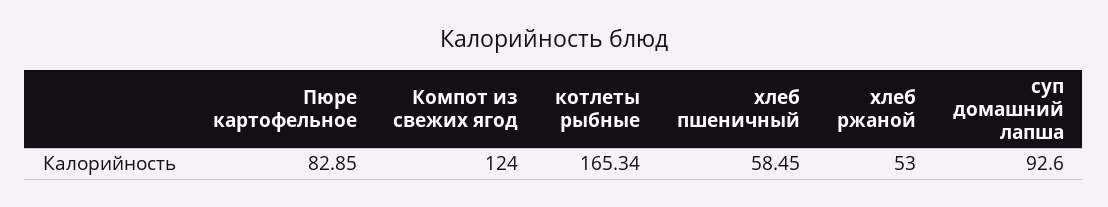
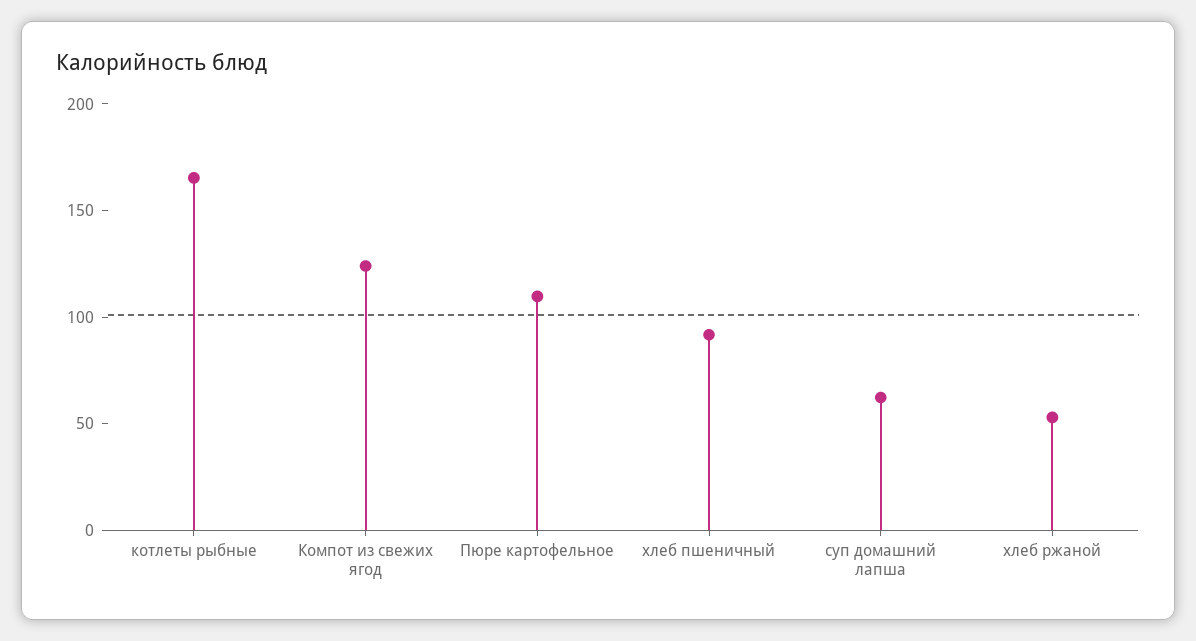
Пюре картофельное: 82.85 -> 110
хлеб пшеничный: 58.45 -> 90
суп домашний лапша: 92.6 -> 60

